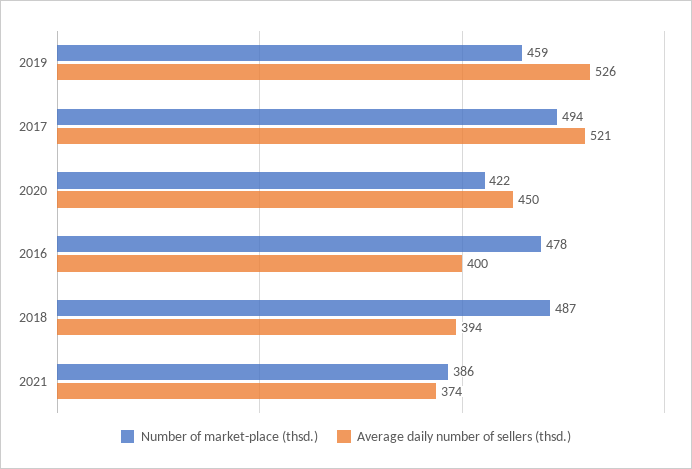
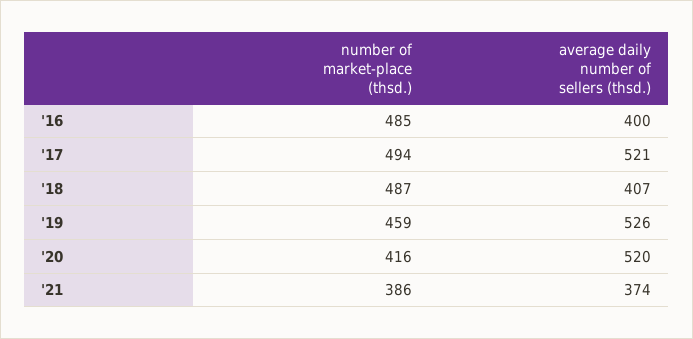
Number of market-place (thsd.), 2020: 422 -> 416
Average daily number of sellers (thsd.), 2020: 450 -> 520
Number of market-place (thsd.), 2016: 478 -> 485
Average daily number of sellers (thsd.), 2018: 394 -> 407

